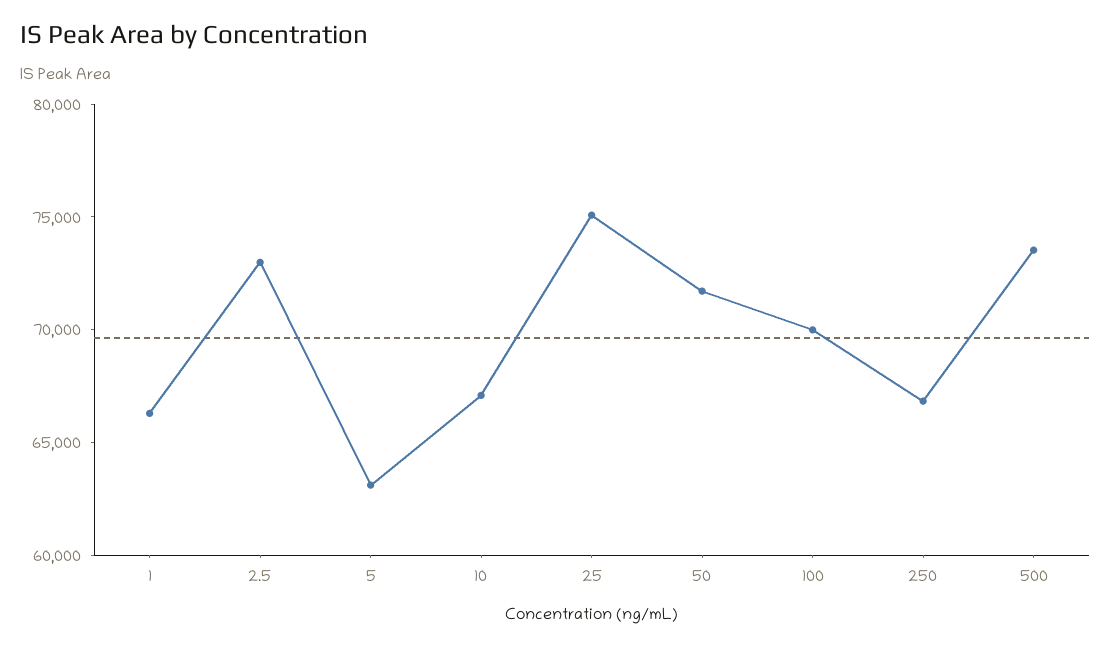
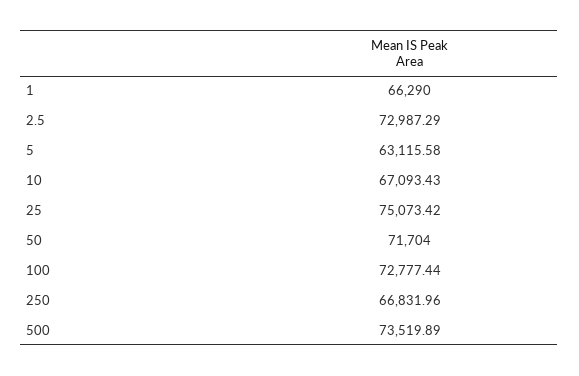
100: 70000 -> 72777.44

